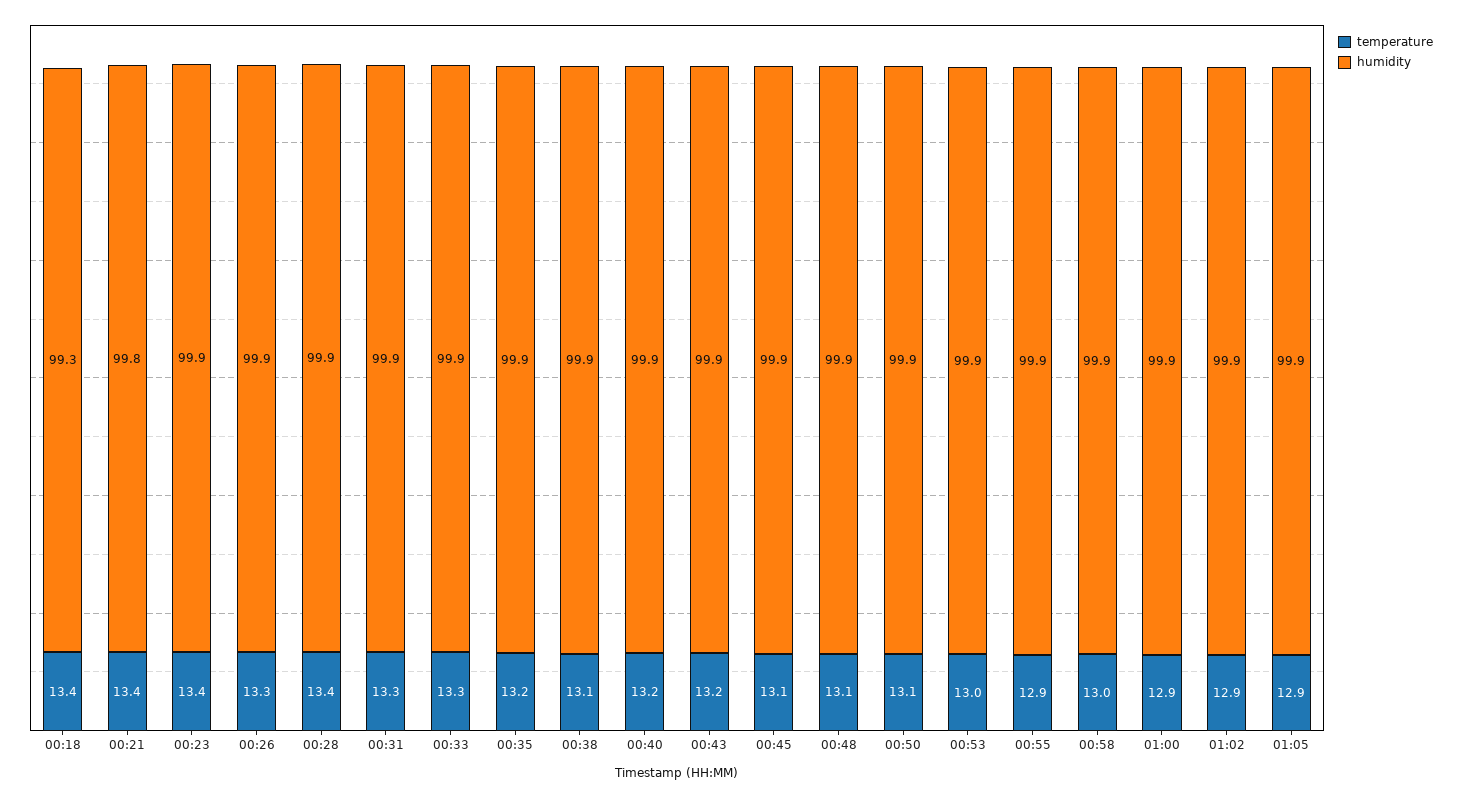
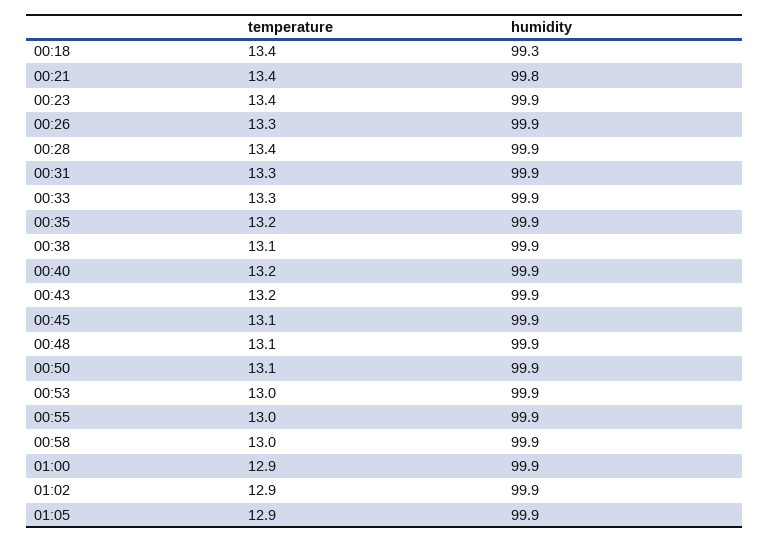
temperature, 00:55: 12.9 -> 13

